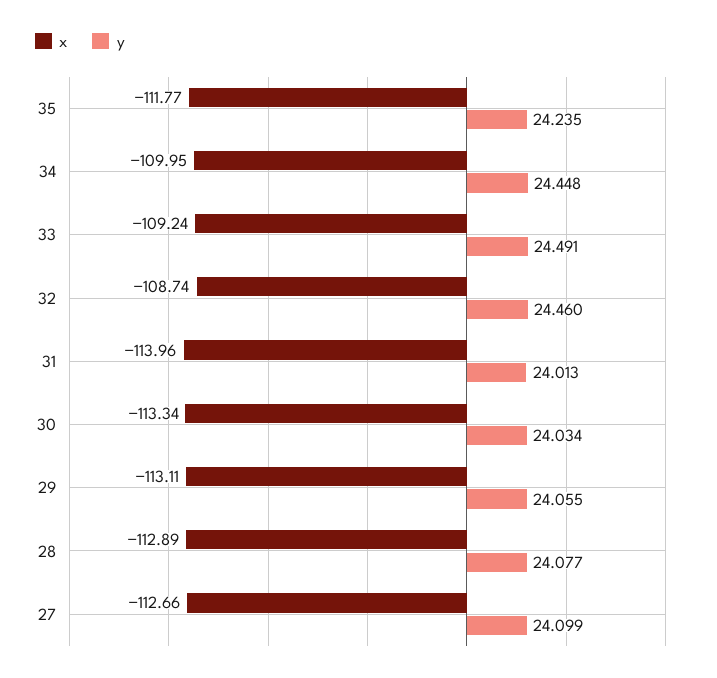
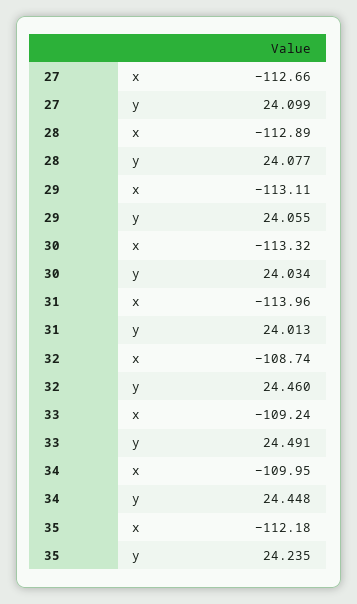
x, 35: -111.77 -> -112.18
x, 30: -113.34 -> -113.32

